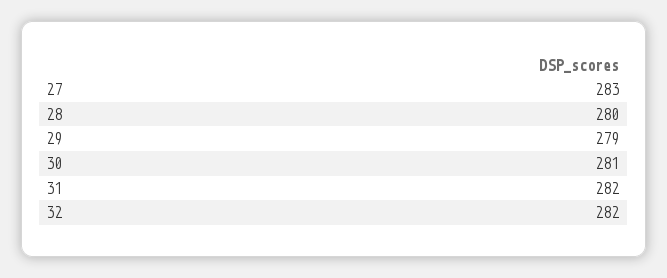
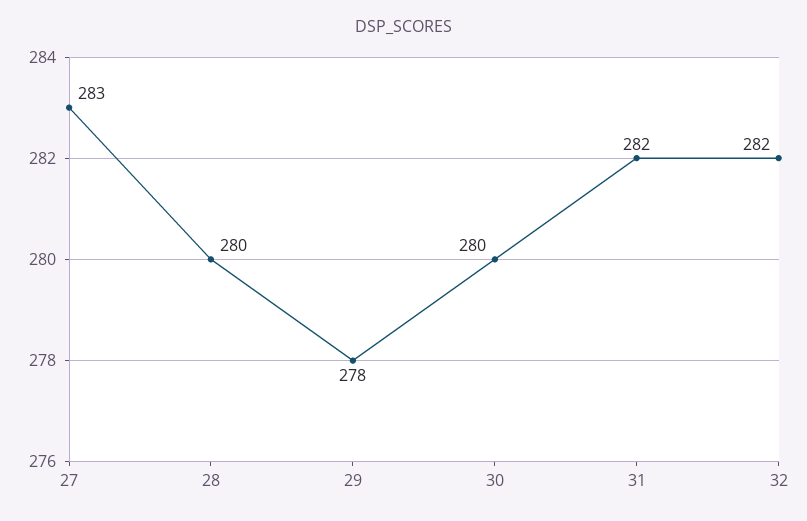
29: 279 -> 278
30: 281 -> 280

